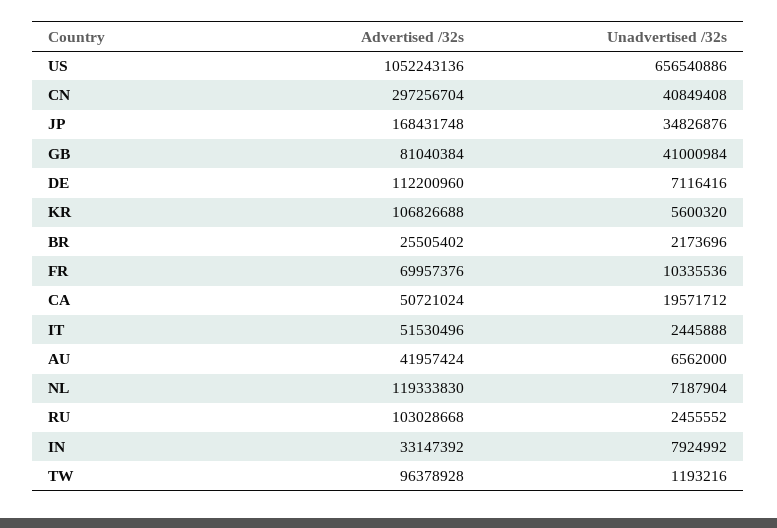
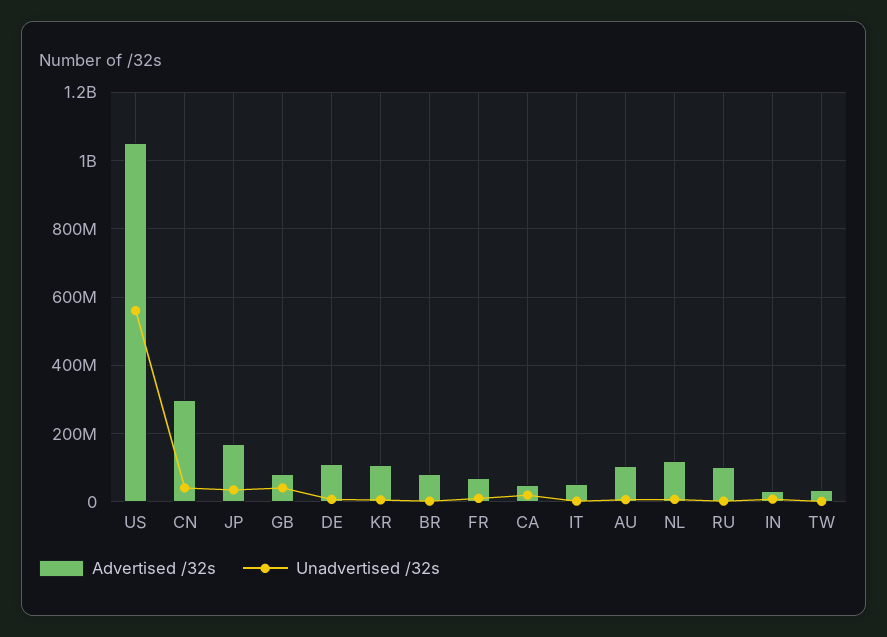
Unadvertised /32s, US: 656540886 -> 560000000
Advertised /32s, BR: 25505402 -> 80000000
Advertised /32s, AU: 41957424 -> 100000000
Advertised /32s, TW: 96378928 -> 40000000

